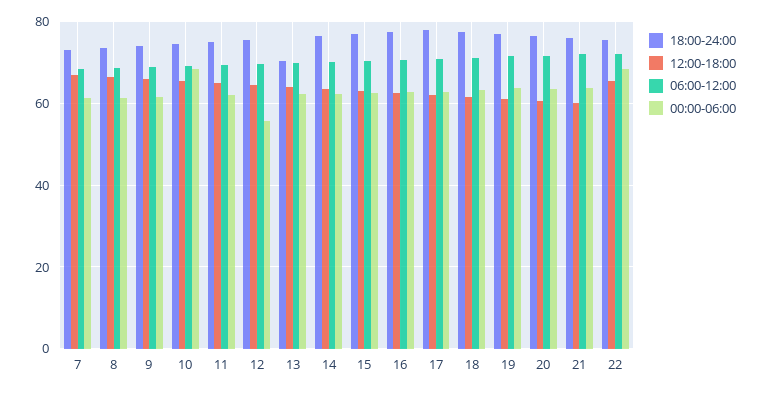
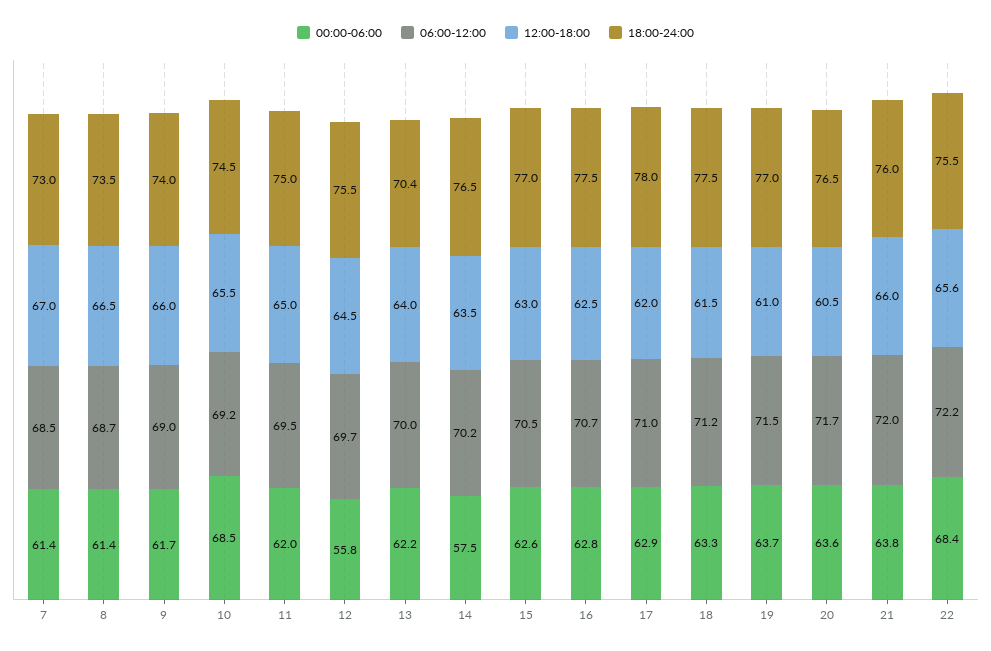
00:00-06:00, 14: 62 -> 57.5
12:00-18:00, 21: 60 -> 66

